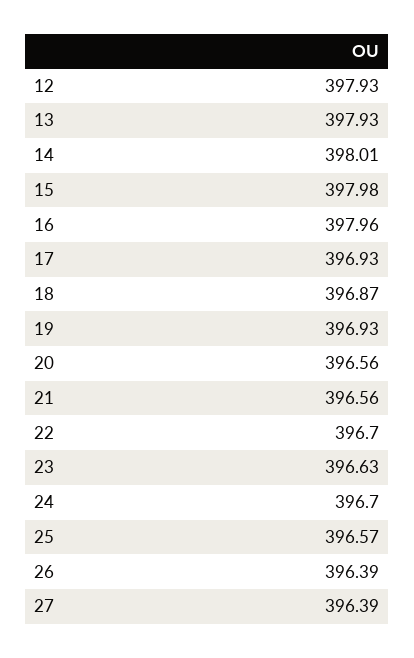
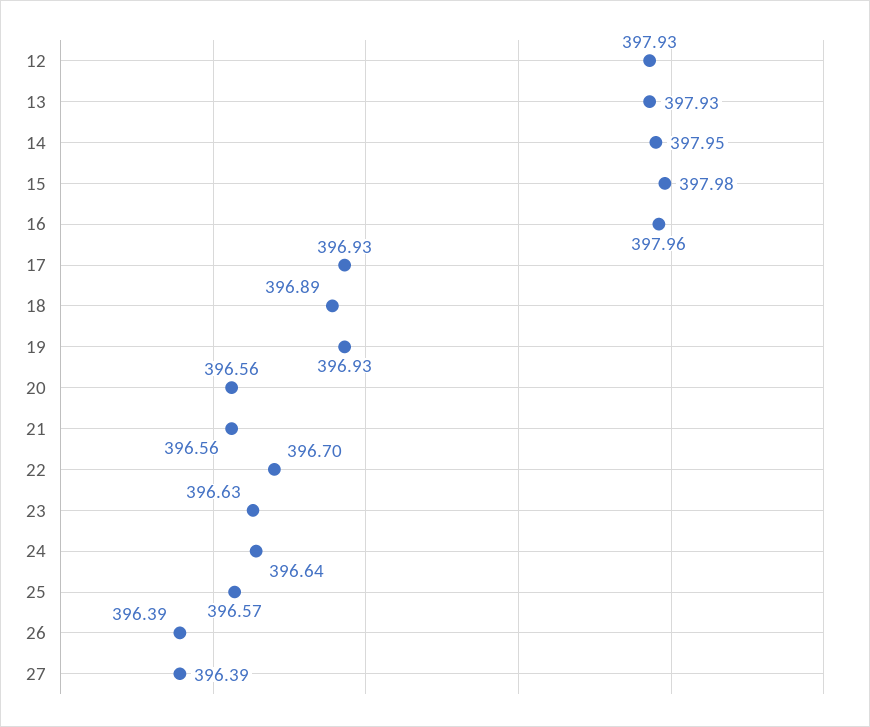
14: 398.01 -> 397.95
18: 396.87 -> 396.89
24: 396.7 -> 396.64

